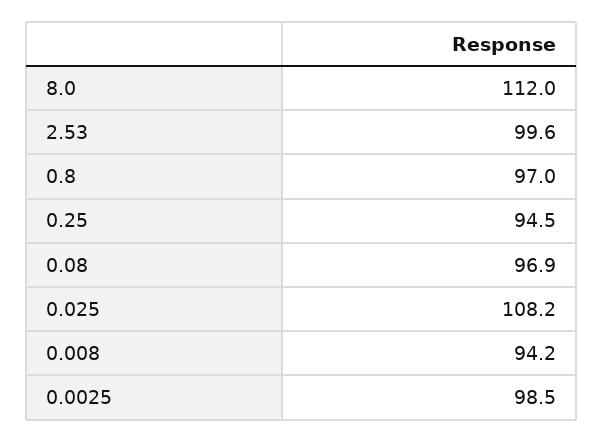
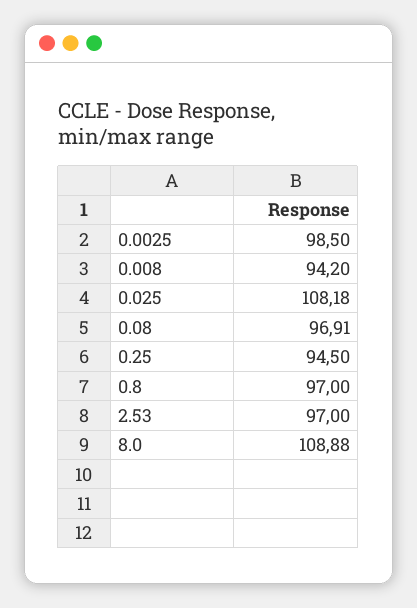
8.0: 112 -> 108.88
2.53: 99.6 -> 97

